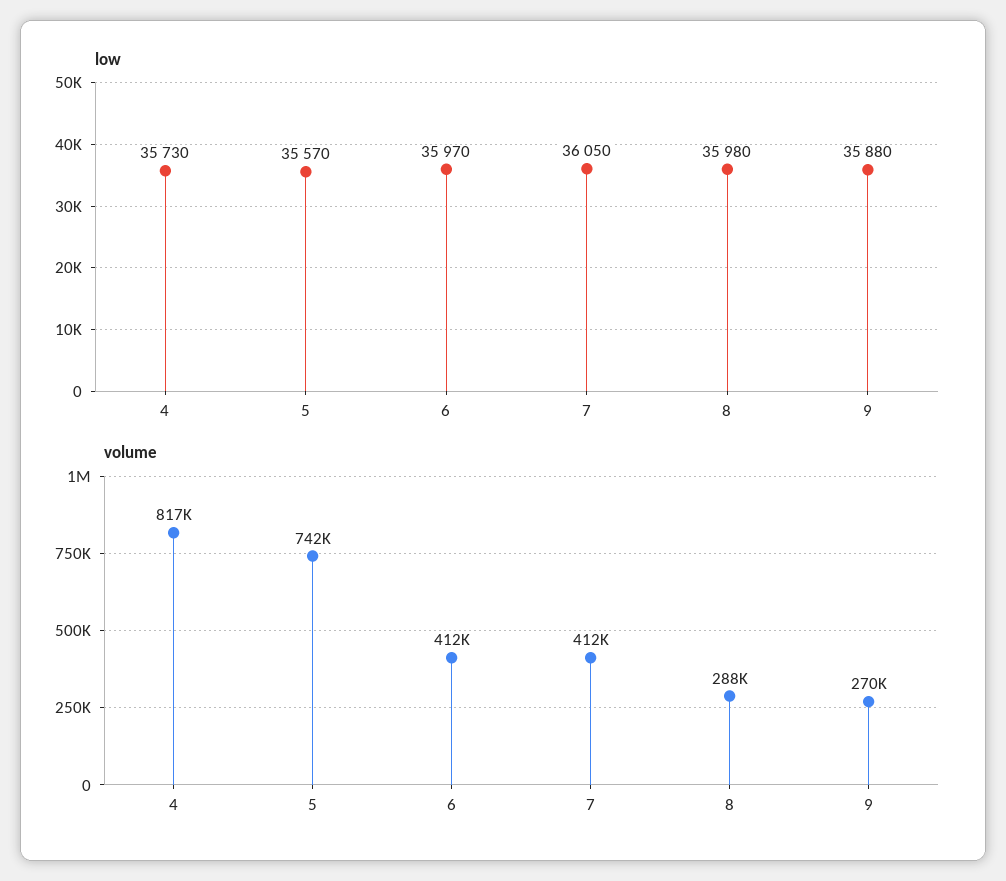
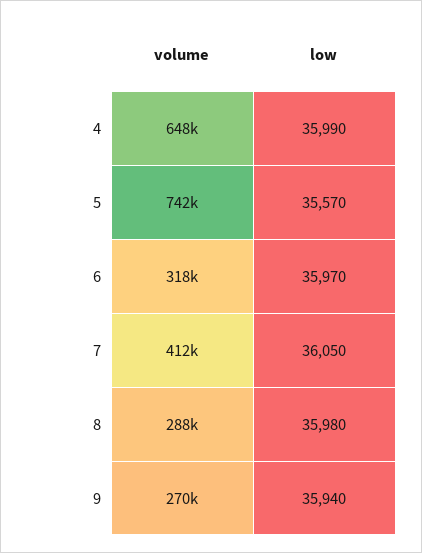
low, 4: 35730 -> 35990
low, 9: 35880 -> 35940
volume, 4: 817000 -> 648000
volume, 6: 412000 -> 318000

